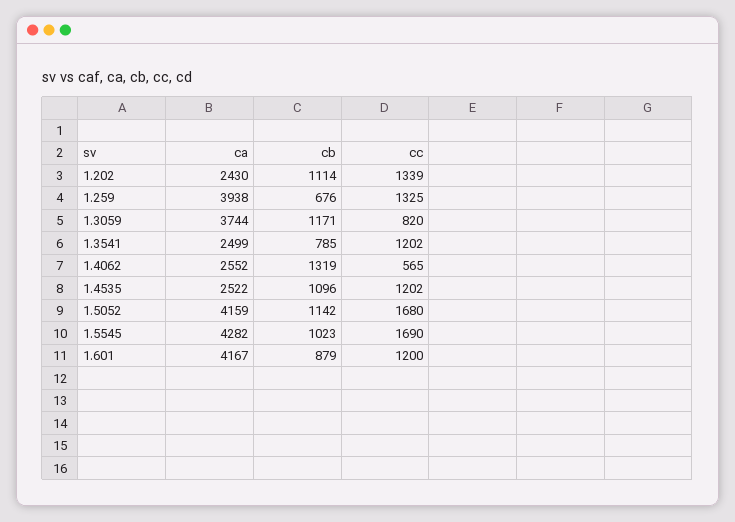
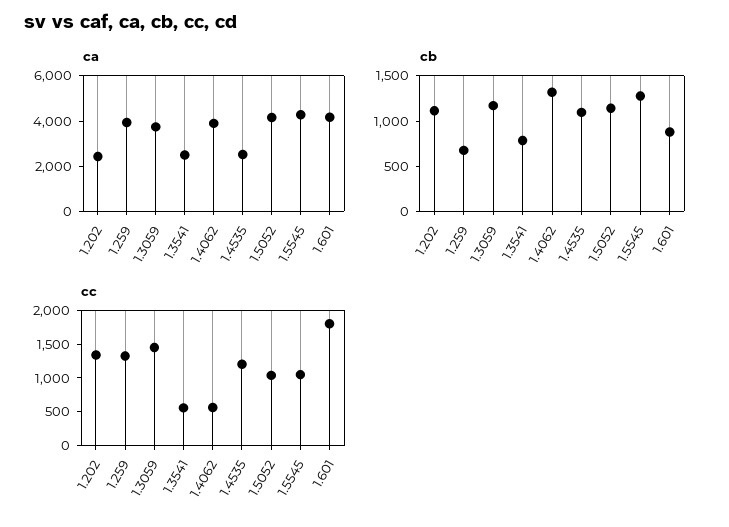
cc, 1.3059: 820 -> 1500
cc, 1.3541: 1202 -> 500
ca, 1.4062: 2552 -> 4000
cc, 1.5052: 1680 -> 1000
cb, 1.5545: 1023 -> 1300
cc, 1.5545: 1690 -> 1000
cc, 1.601: 1200 -> 1750

